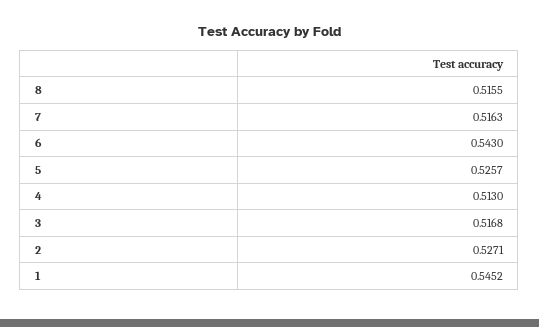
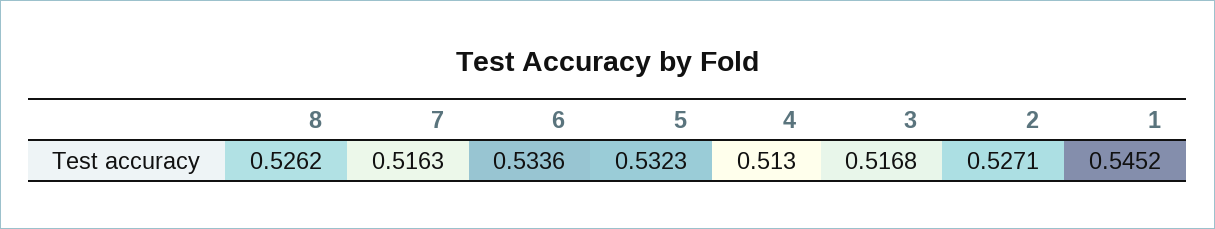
8: 0.5155 -> 0.5262
6: 0.543 -> 0.5336
5: 0.5257 -> 0.5323

